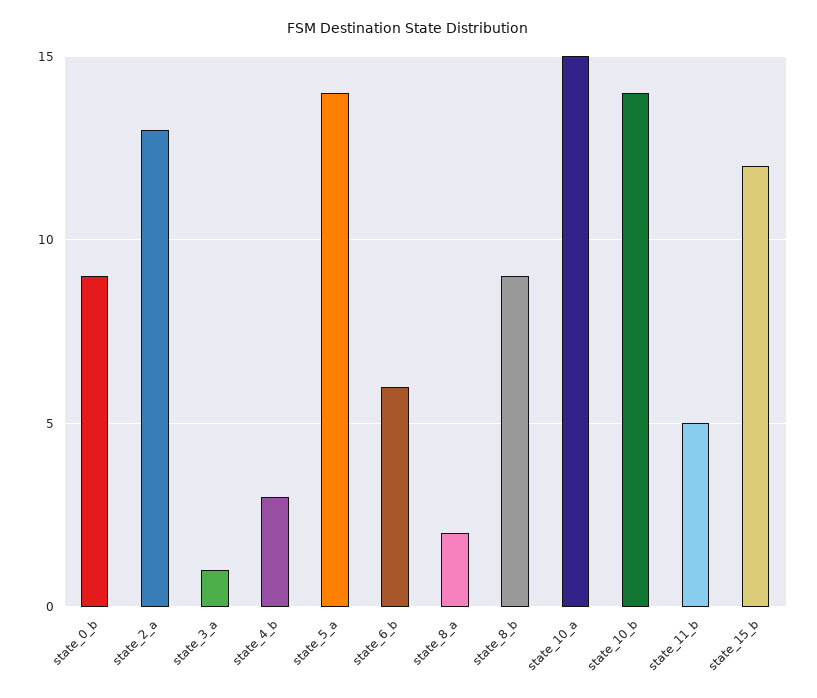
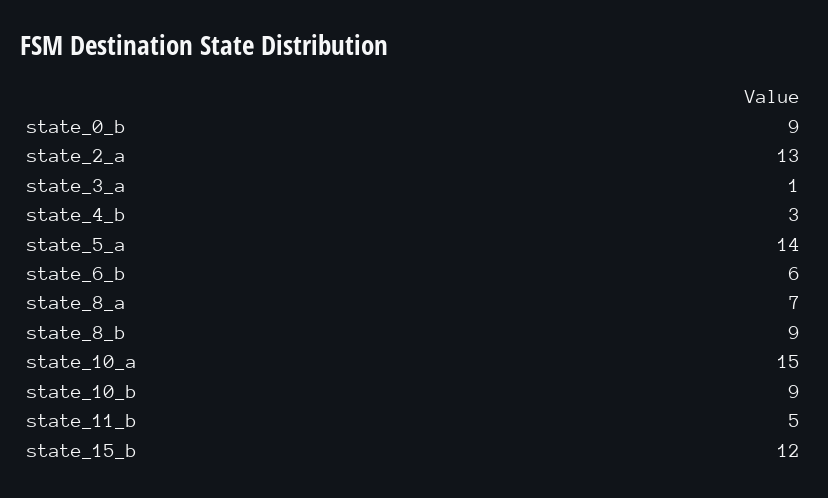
state_8_a: 2 -> 7
state_10_b: 14 -> 9

